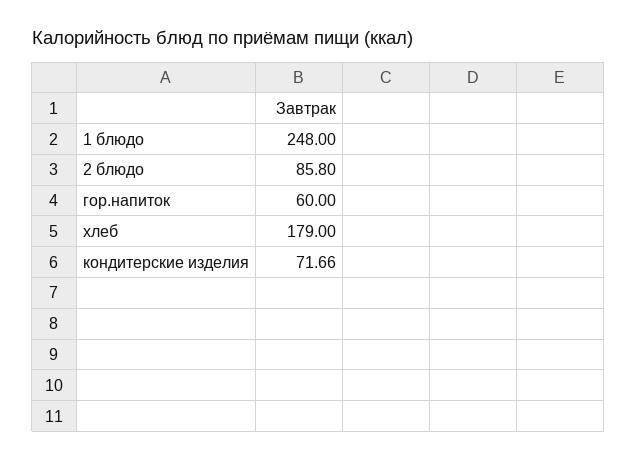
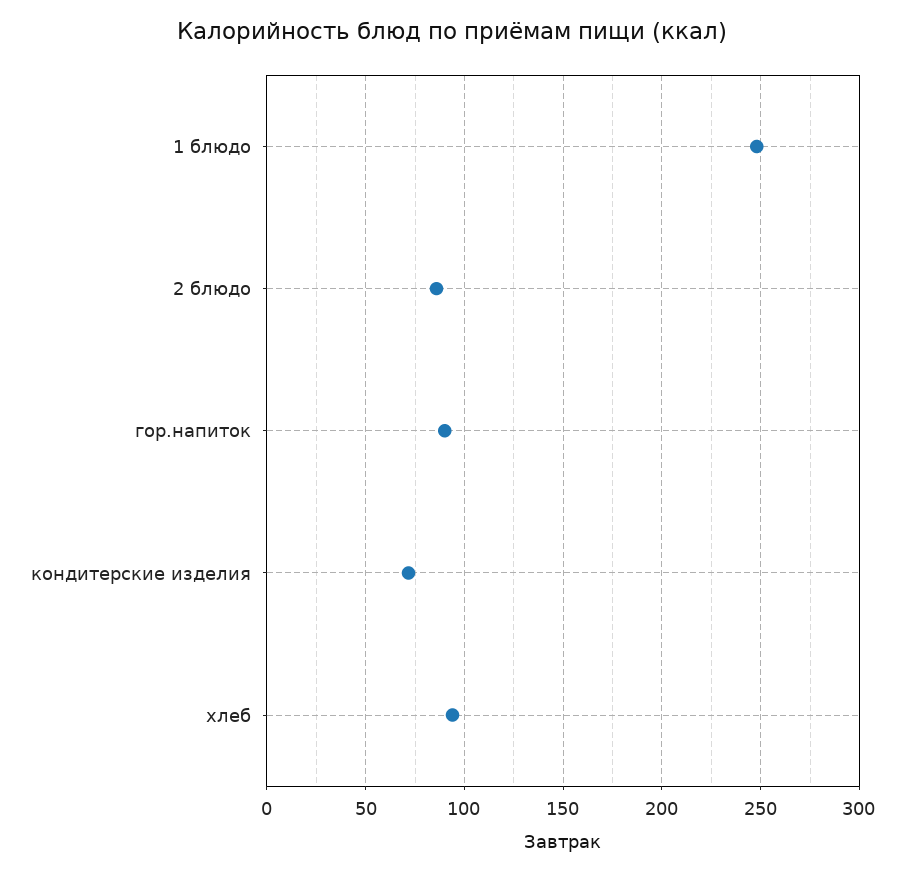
гор.напиток: 60 -> 90
хлеб: 179 -> 95

